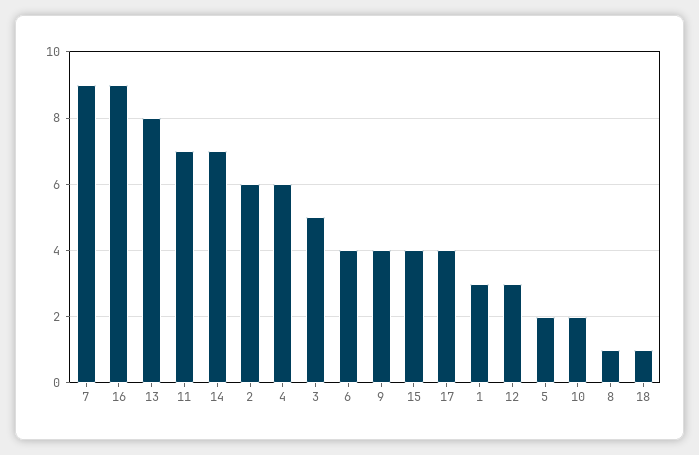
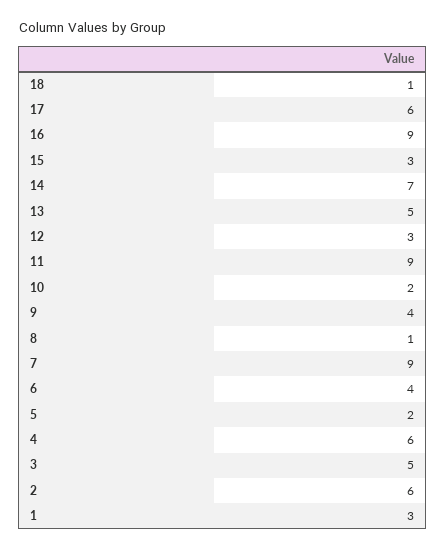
13: 8 -> 5
11: 7 -> 9
15: 4 -> 3
17: 4 -> 6

